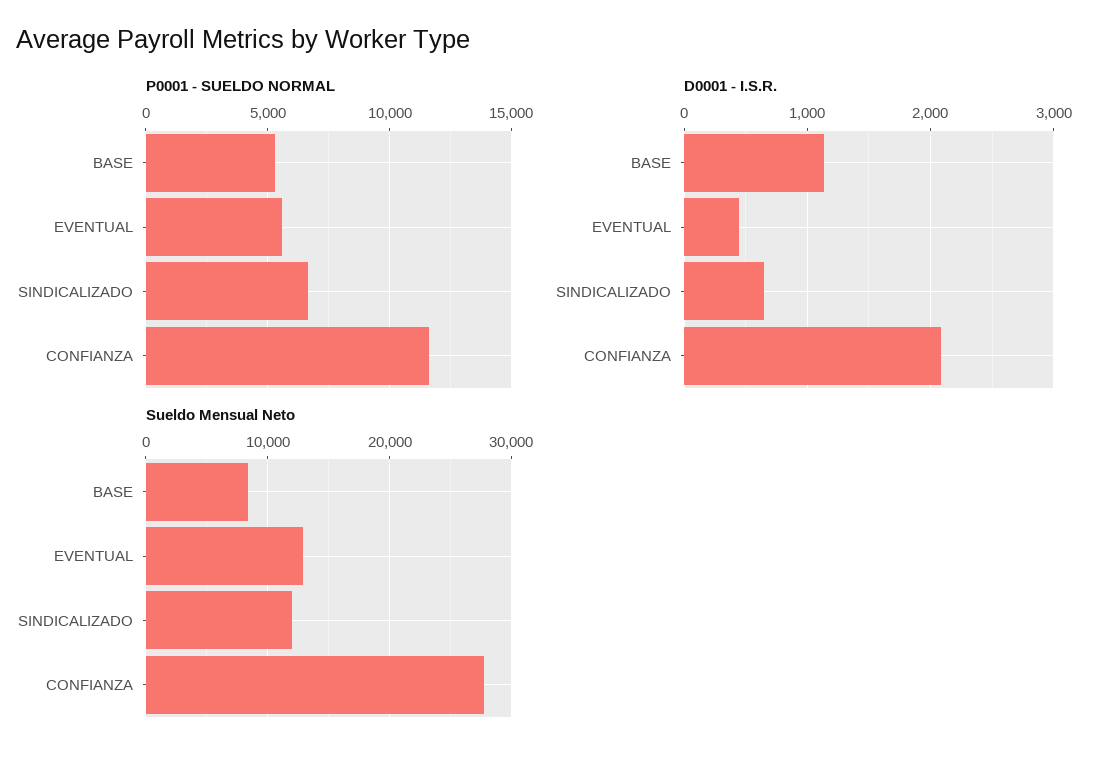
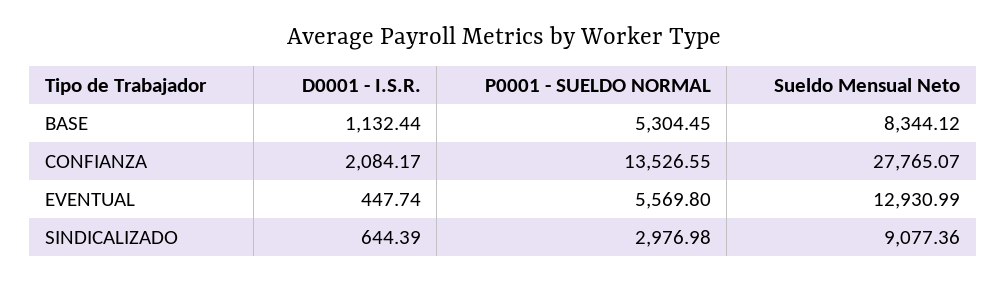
P0001 - SUELDO NORMAL, SINDICALIZADO: 6500 -> 2976.98
P0001 - SUELDO NORMAL, CONFIANZA: 11500 -> 13526.55
Sueldo Mensual Neto, SINDICALIZADO: 12000 -> 9077.36

